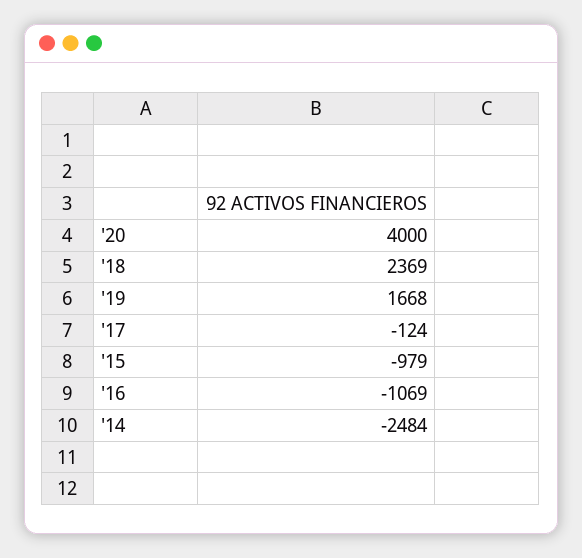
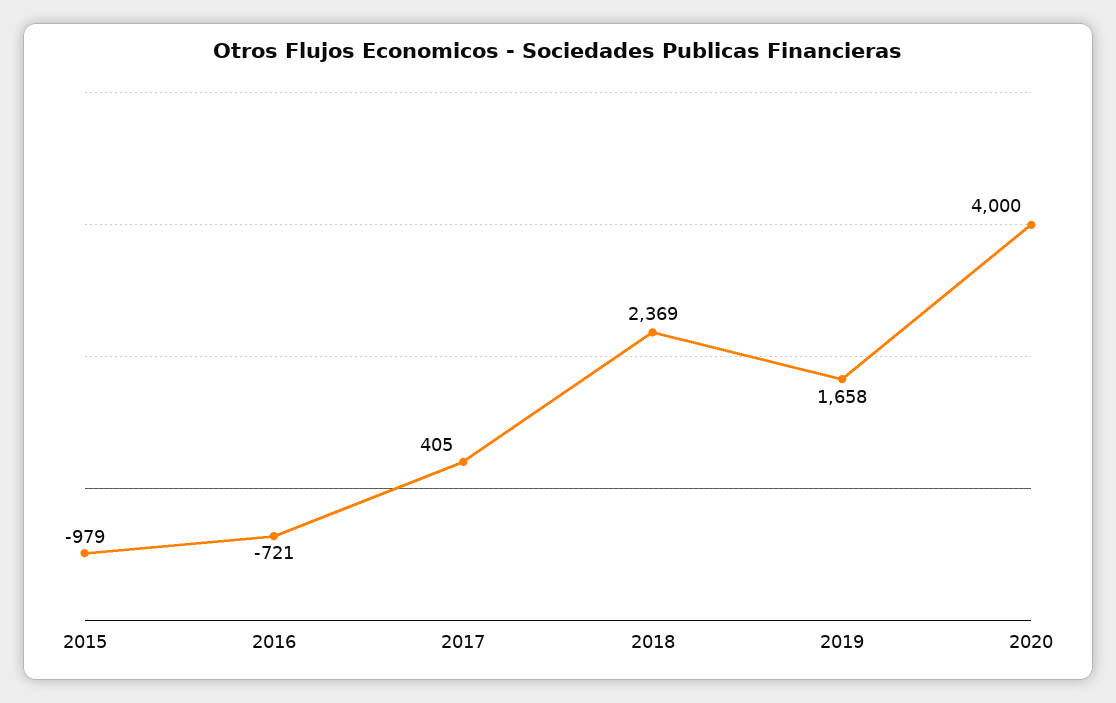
'19: 1668 -> 1658
'17: -124 -> 405
'16: -1069 -> -721
'14: -2484 -> none

